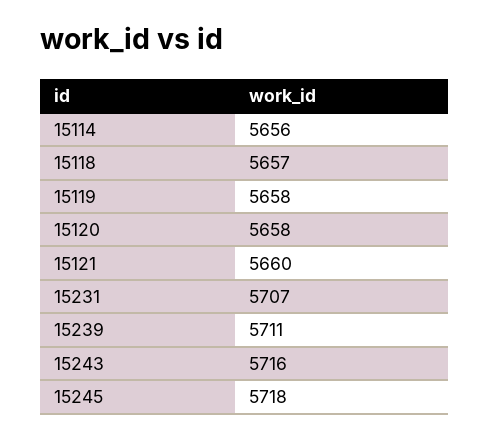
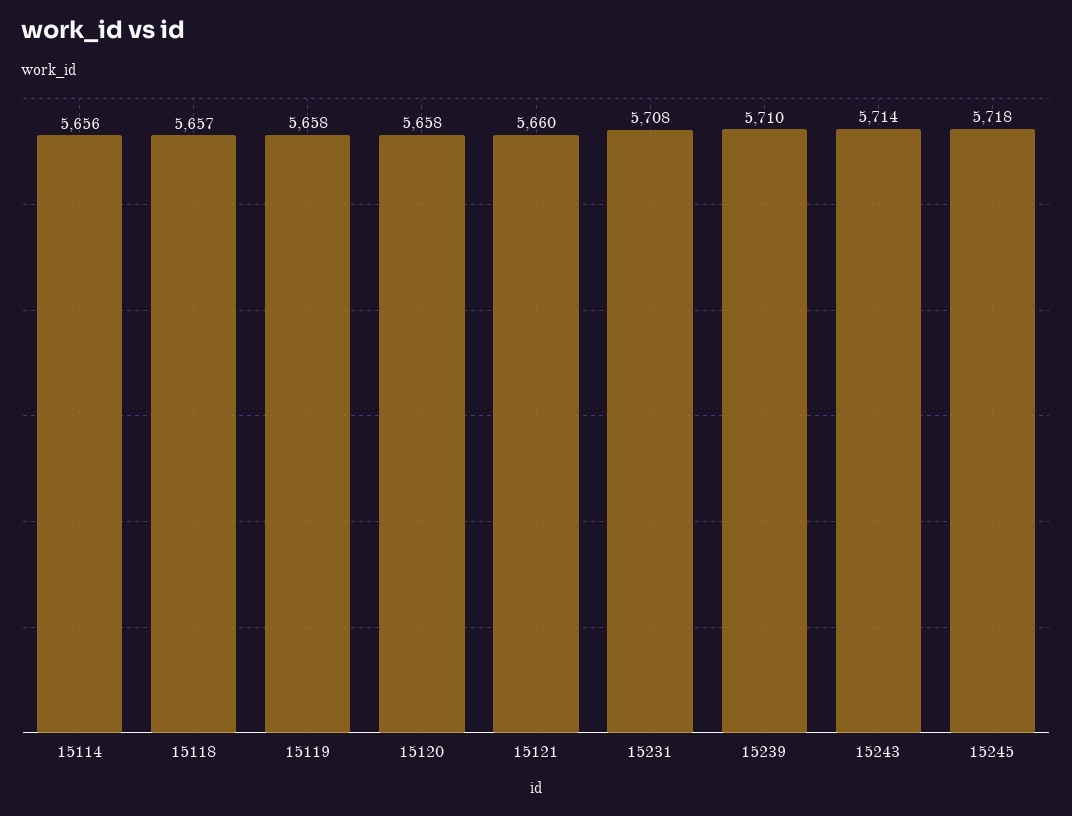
15231: 5707 -> 5708
15239: 5711 -> 5710
15243: 5716 -> 5714

